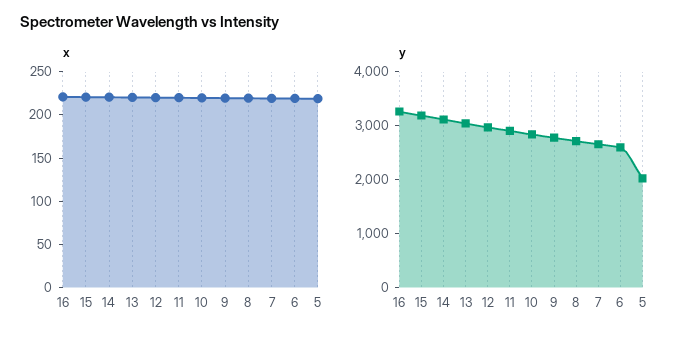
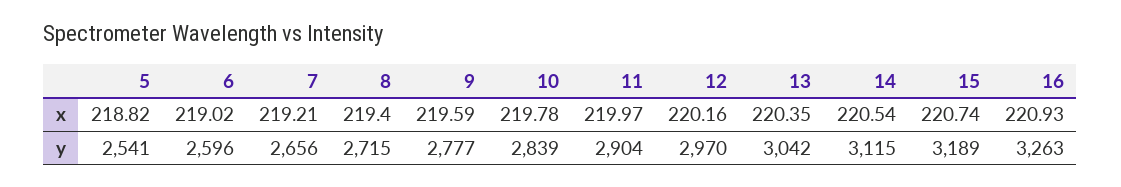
y, 5: 2000 -> 2541

